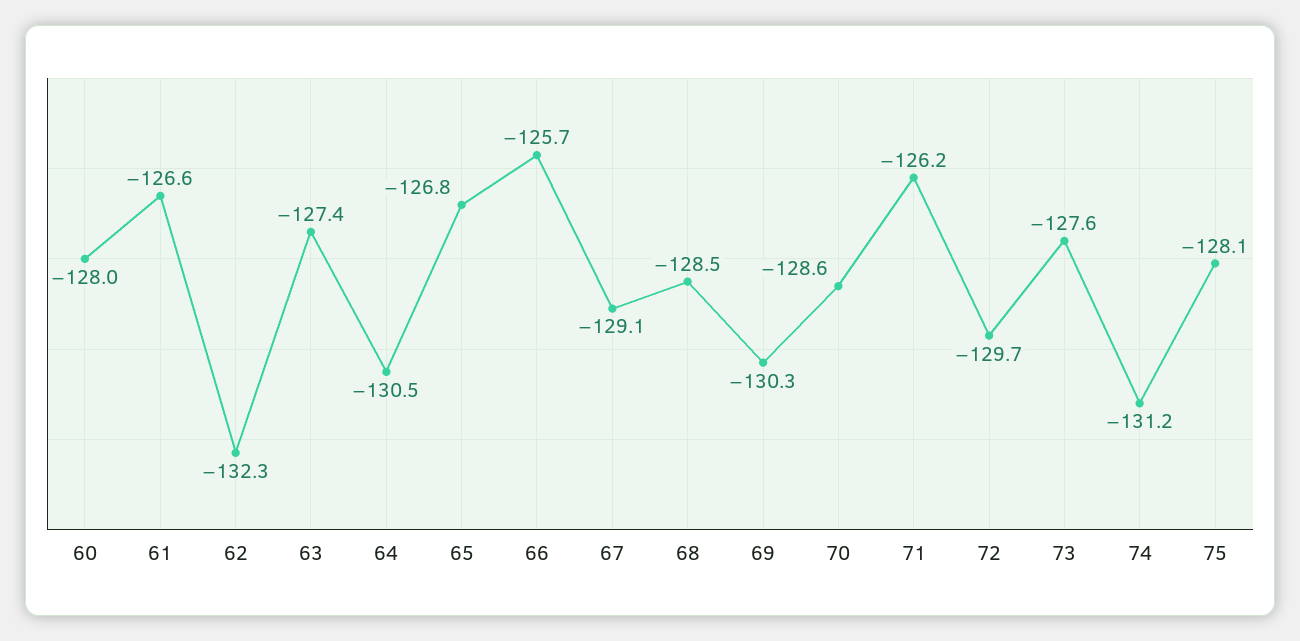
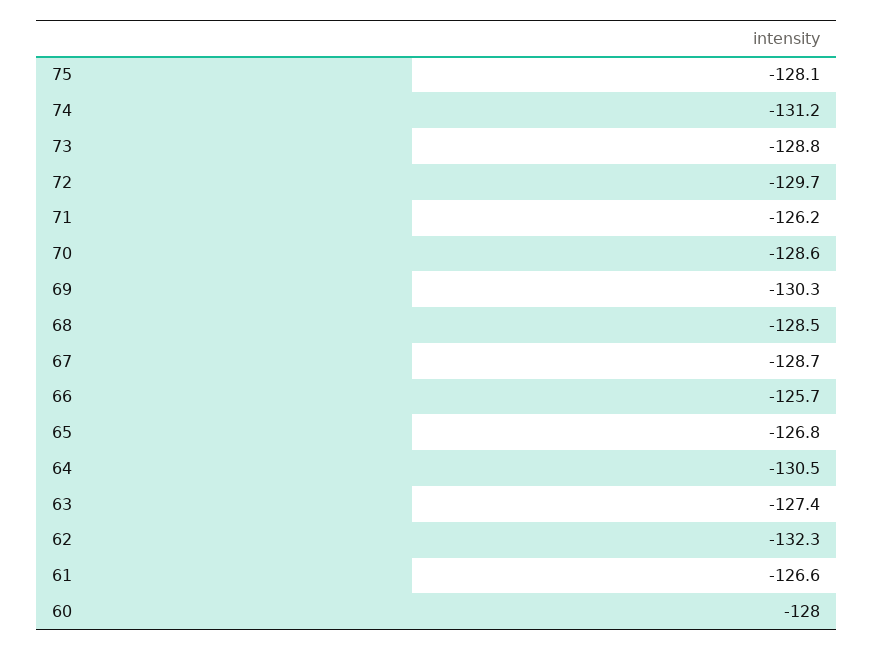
67: -129.1 -> -128.7
73: -127.6 -> -128.8

